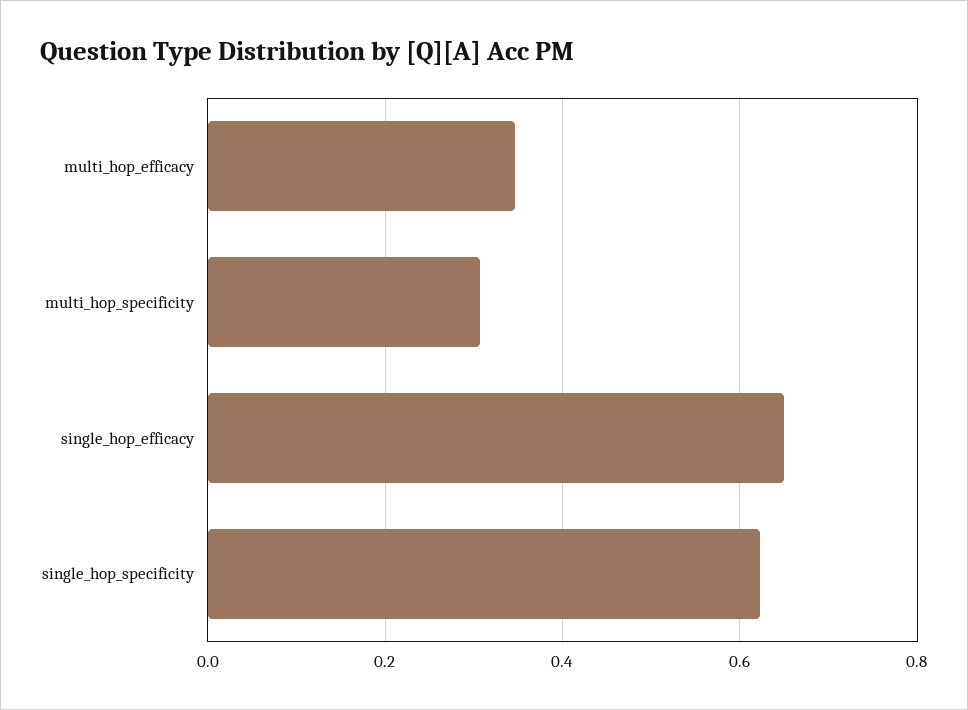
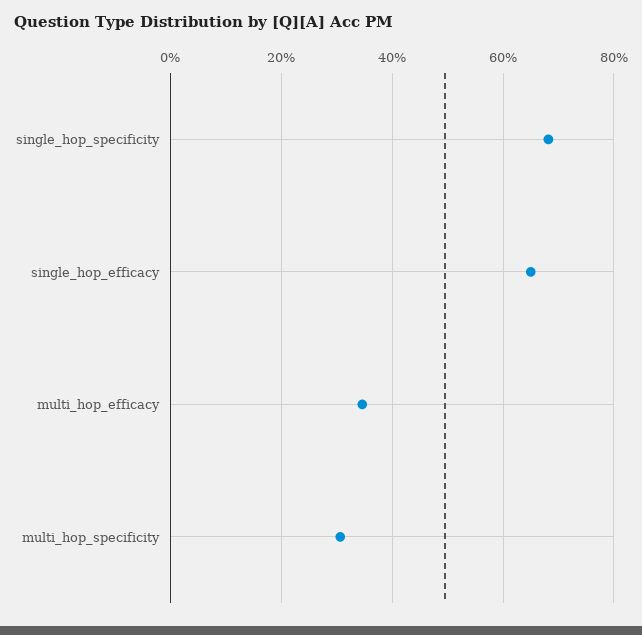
single_hop_specificity: 0.62 -> 0.68

